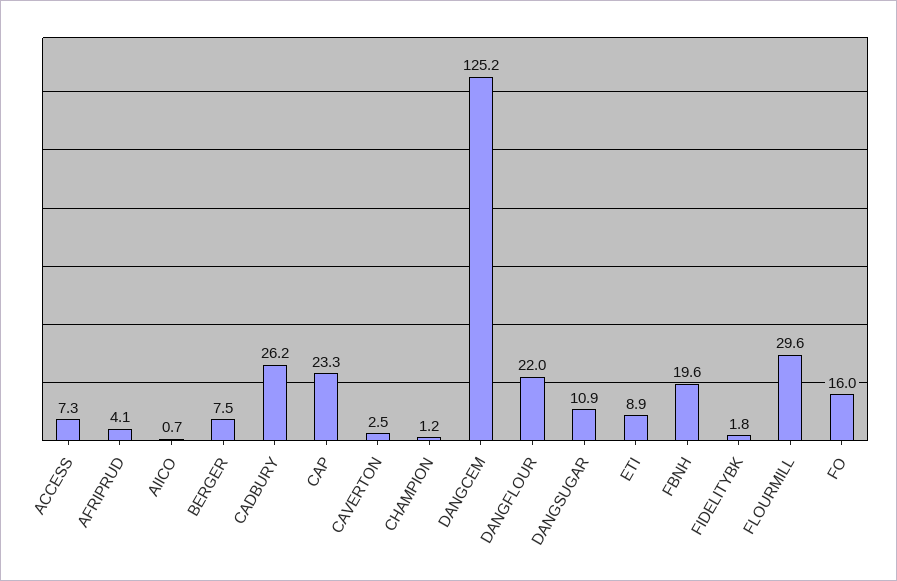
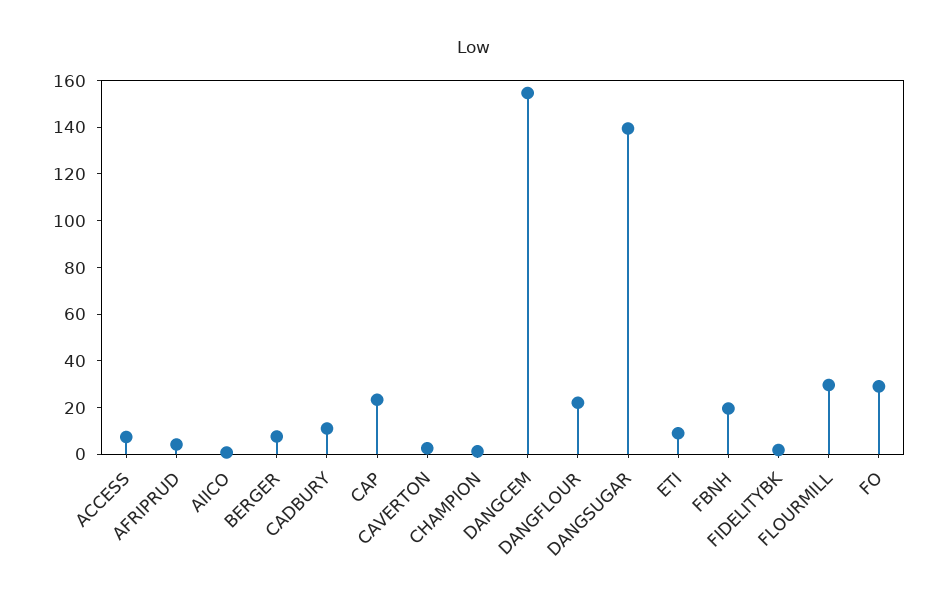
CADBURY: 26.2 -> 10
DANGCEM: 125.2 -> 155
DANGSUGAR: 10.9 -> 140
FO: 16 -> 30

